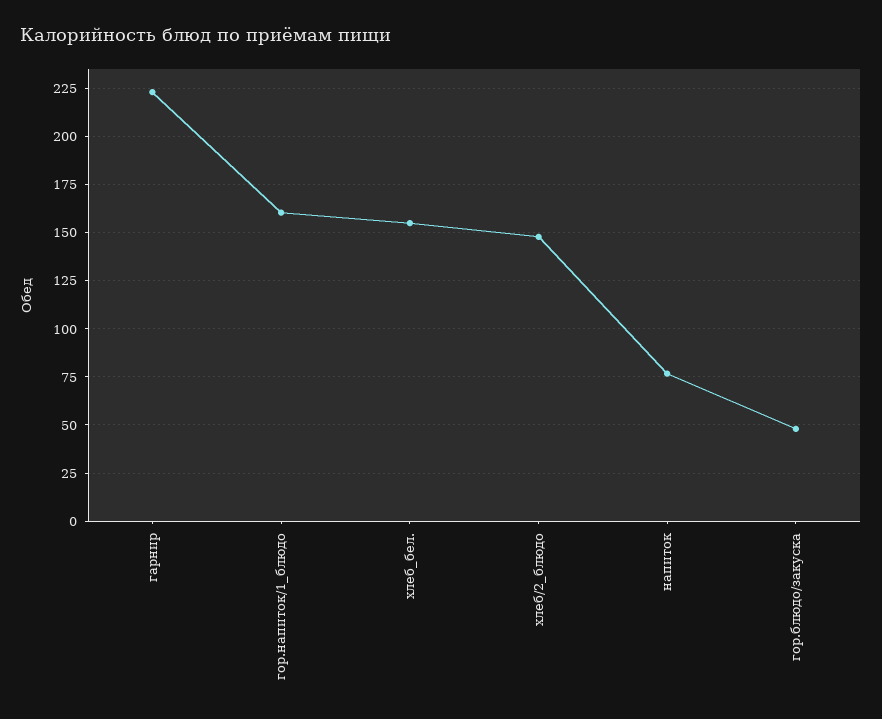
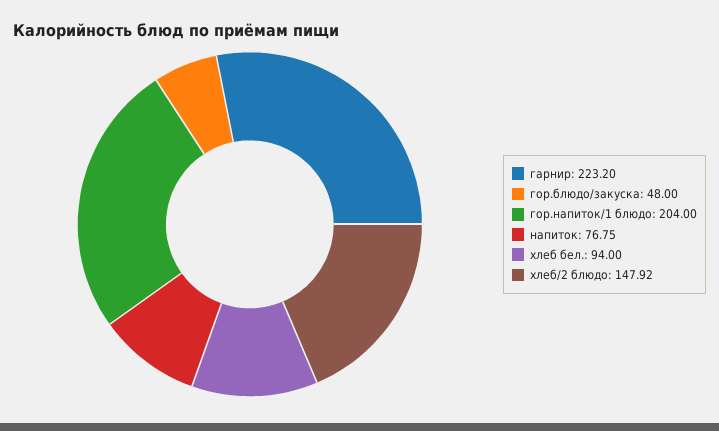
гор.напиток/1_блюдо: 160 -> 204
хлеб_бел.: 155 -> 94

